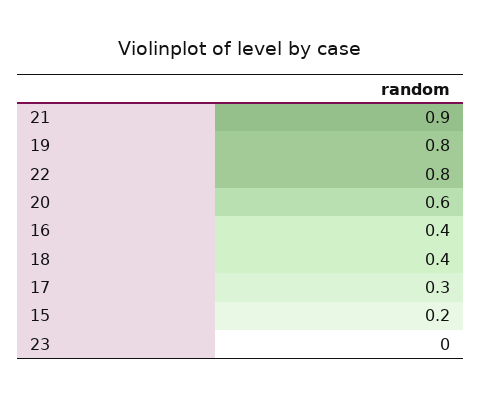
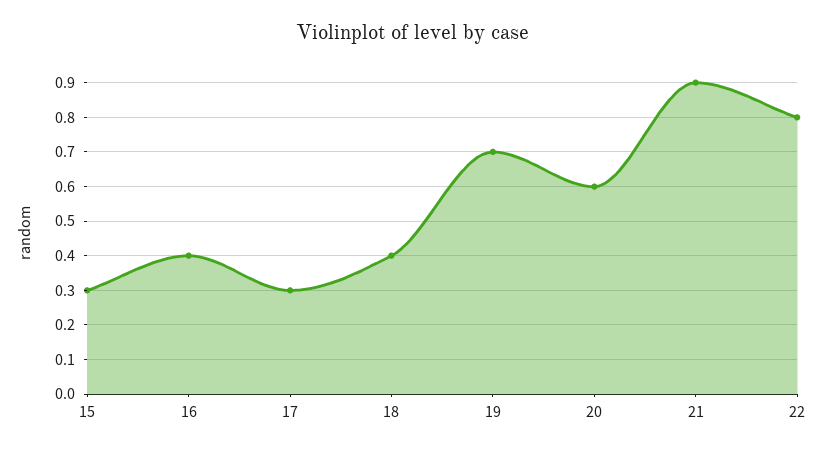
19: 0.8 -> 0.7
15: 0.2 -> 0.3
23: 0 -> none

